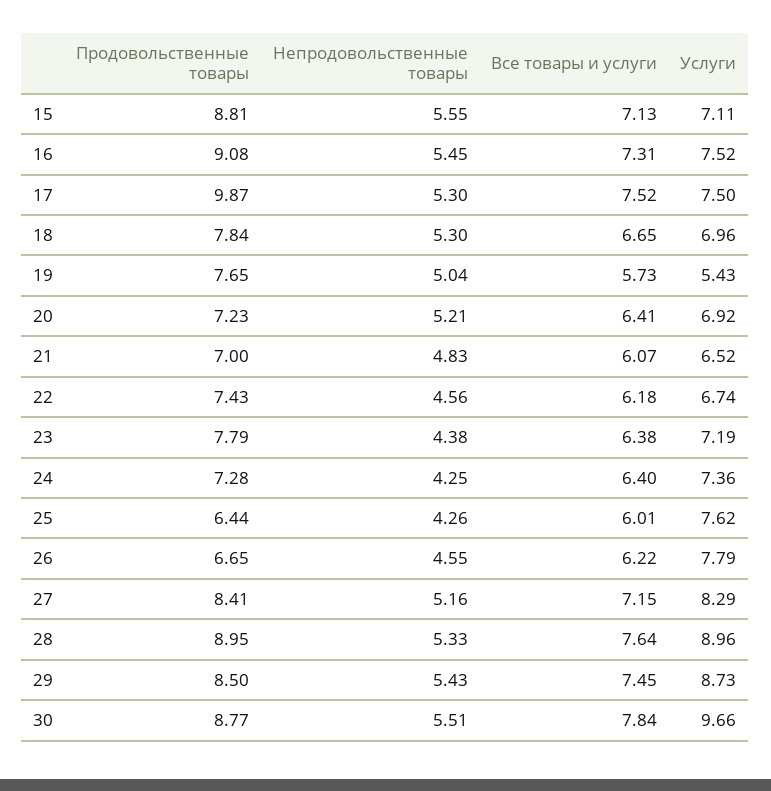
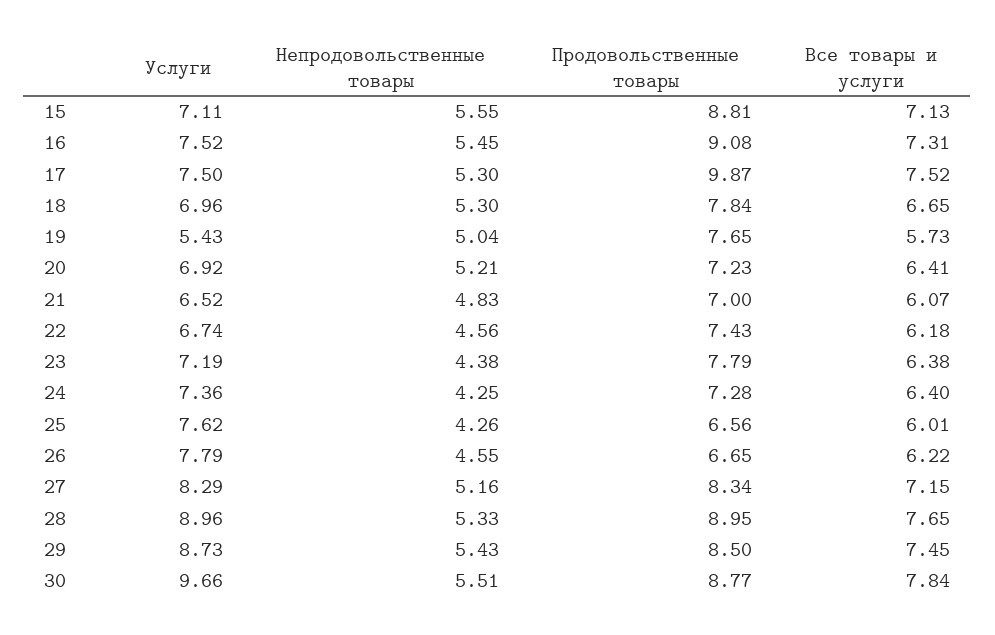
Продовольственные товары, 25: 6.44 -> 6.56
Продовольственные товары, 27: 8.41 -> 8.34
Все товары и услуги, 28: 7.64 -> 7.65

